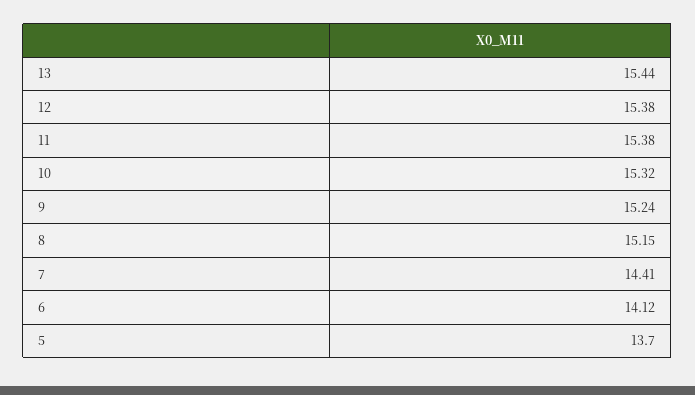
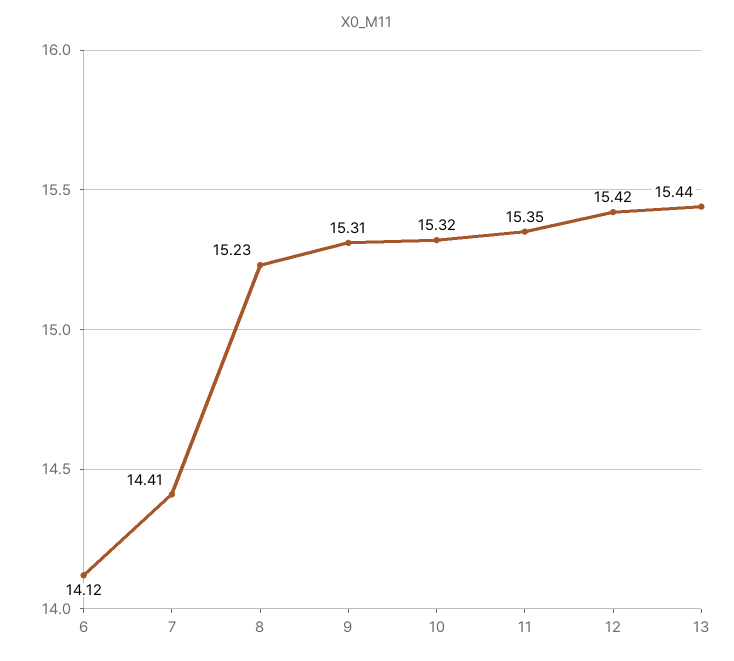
12: 15.38 -> 15.42
11: 15.38 -> 15.35
9: 15.24 -> 15.31
8: 15.15 -> 15.23
5: 13.7 -> none

